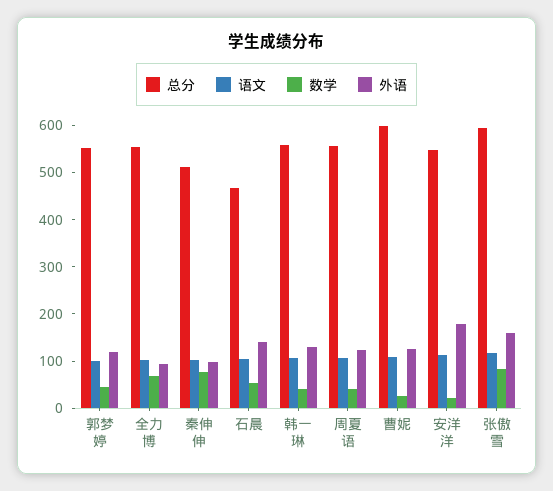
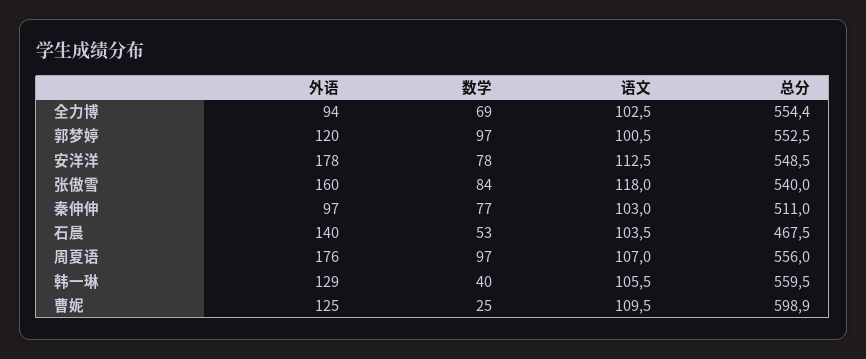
数学, 郭梦婷: 40 -> 97
数学, 周夏语: 40 -> 97
外语, 周夏语: 120 -> 176
数学, 安洋洋: 20 -> 78
总分, 张傲雪: 600 -> 540

